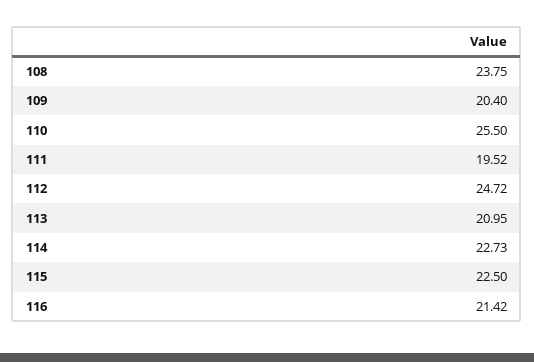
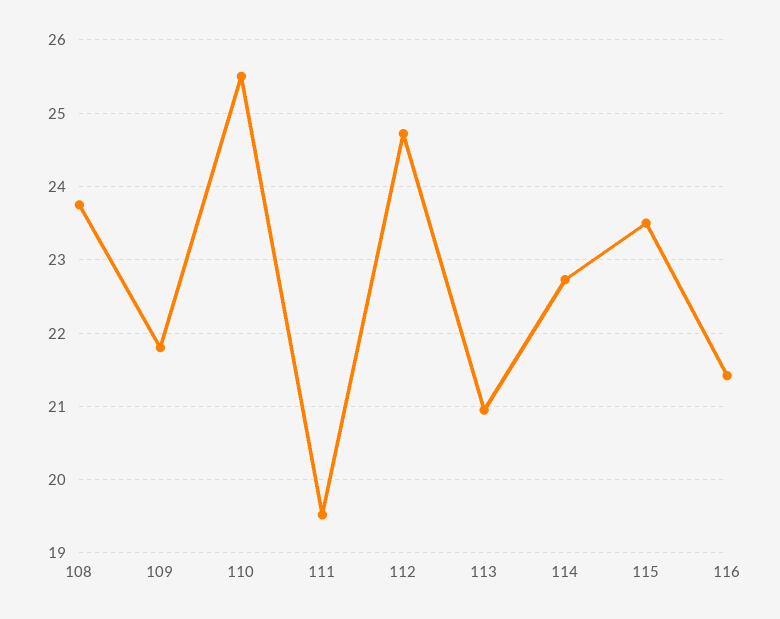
109: 20.4 -> 21.8
115: 22.5 -> 23.5

